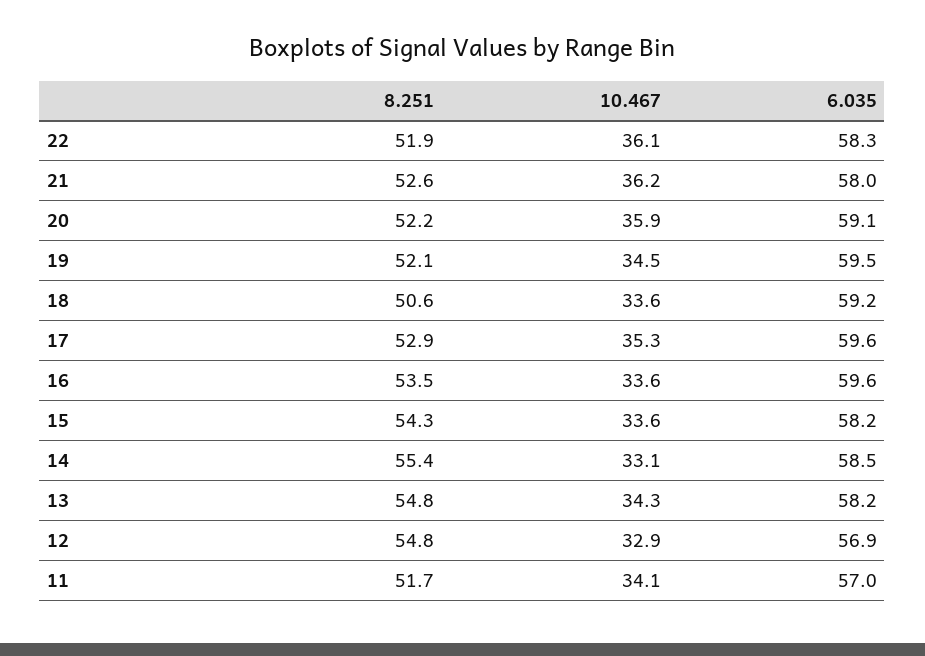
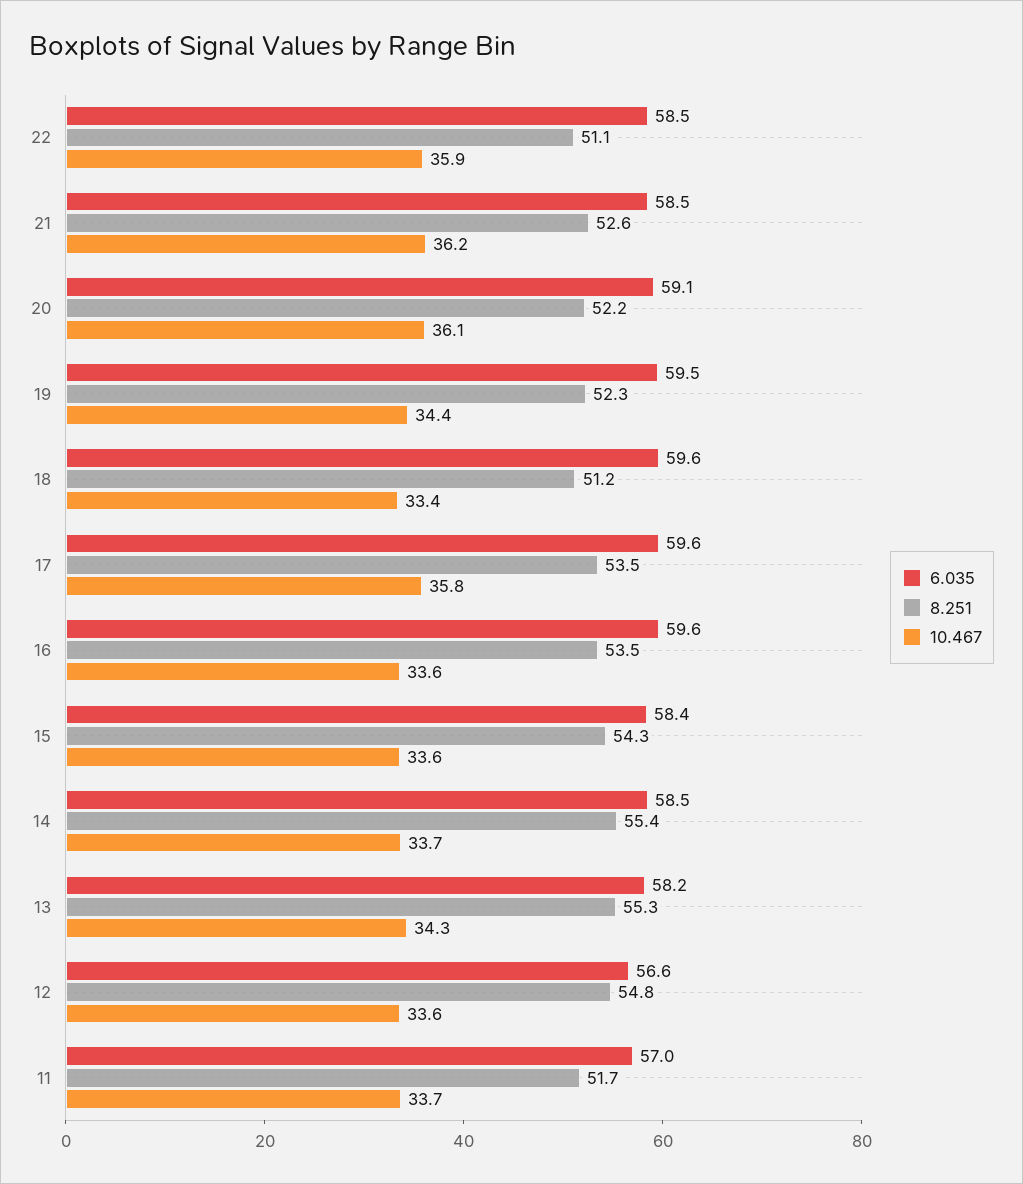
8.251, 22: 51.9 -> 51.1
10.467, 22: 36.1 -> 35.9
6.035, 22: 58.3 -> 58.5
6.035, 21: 58 -> 58.5
10.467, 20: 35.9 -> 36.1
8.251, 19: 52.1 -> 52.3
10.467, 19: 34.5 -> 34.4
8.251, 18: 50.6 -> 51.2
10.467, 18: 33.6 -> 33.4
6.035, 18: 59.2 -> 59.6
8.251, 17: 52.9 -> 53.5
10.467, 17: 35.3 -> 35.8
6.035, 15: 58.2 -> 58.4
10.467, 14: 33.1 -> 33.7
8.251, 13: 54.8 -> 55.3
10.467, 12: 32.9 -> 33.6
6.035, 12: 56.9 -> 56.6
10.467, 11: 34.1 -> 33.7

